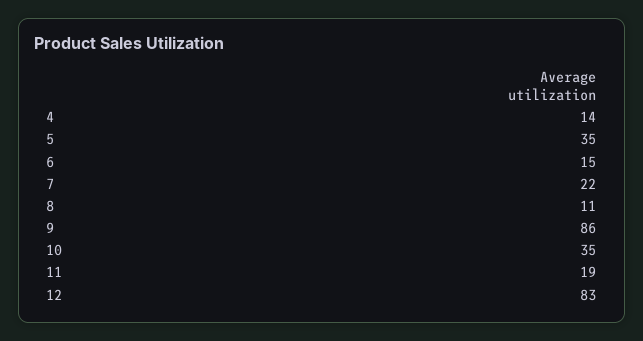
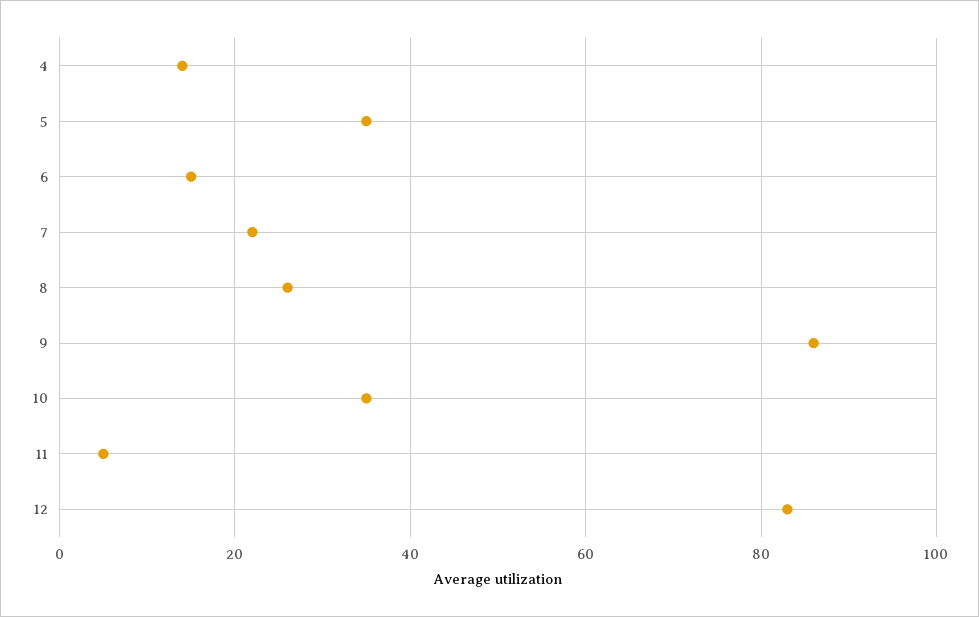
8: 11 -> 25
11: 19 -> 5

